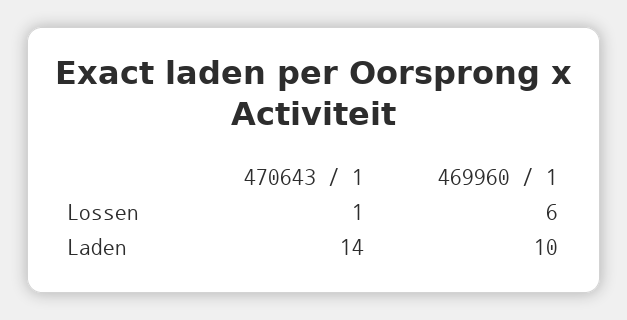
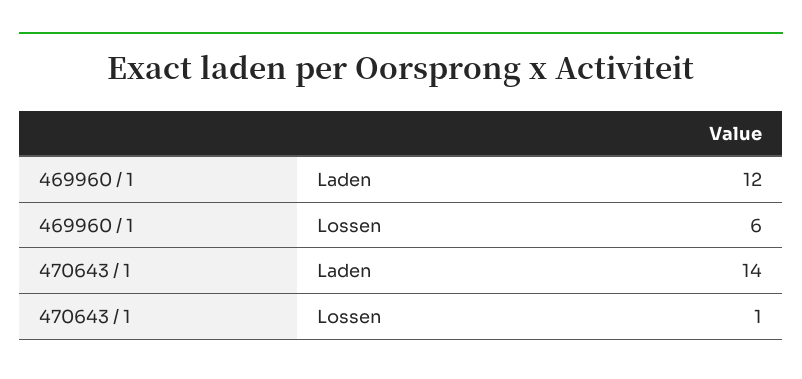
469960 / 1, Laden: 10 -> 12

